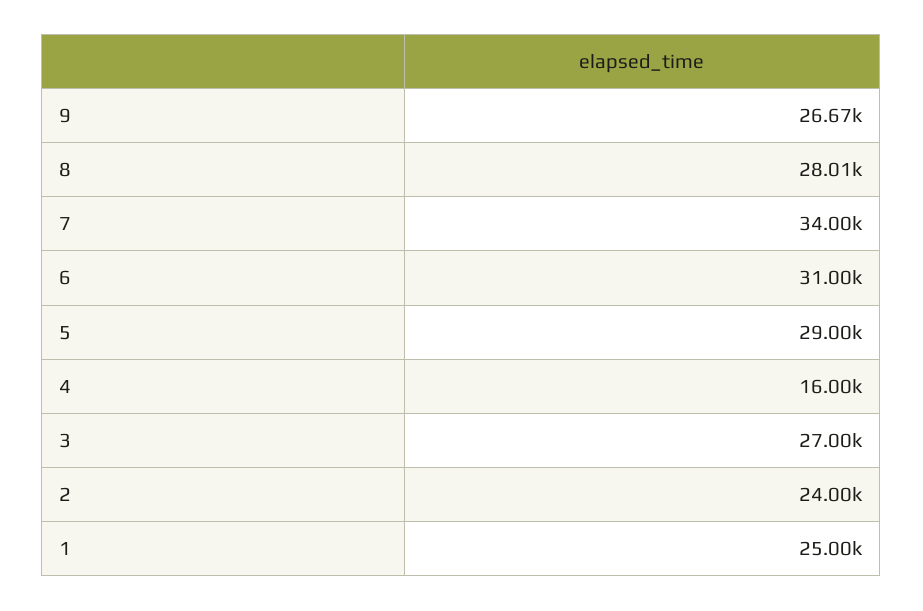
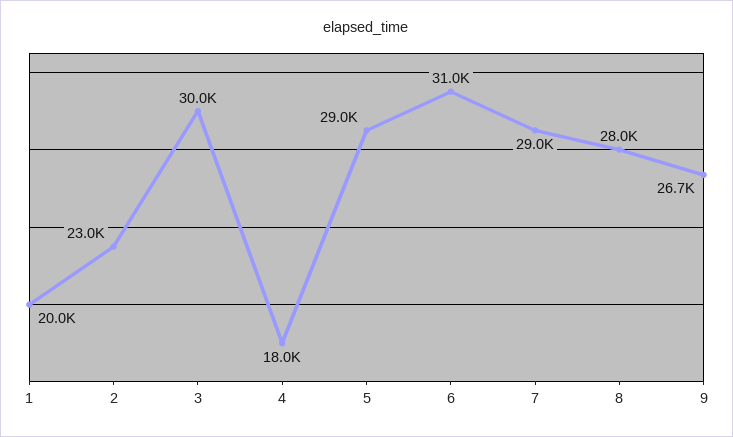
7: 34000 -> 29000
4: 16000 -> 18000
3: 27000 -> 30000
2: 24000 -> 23000
1: 25000 -> 20000

